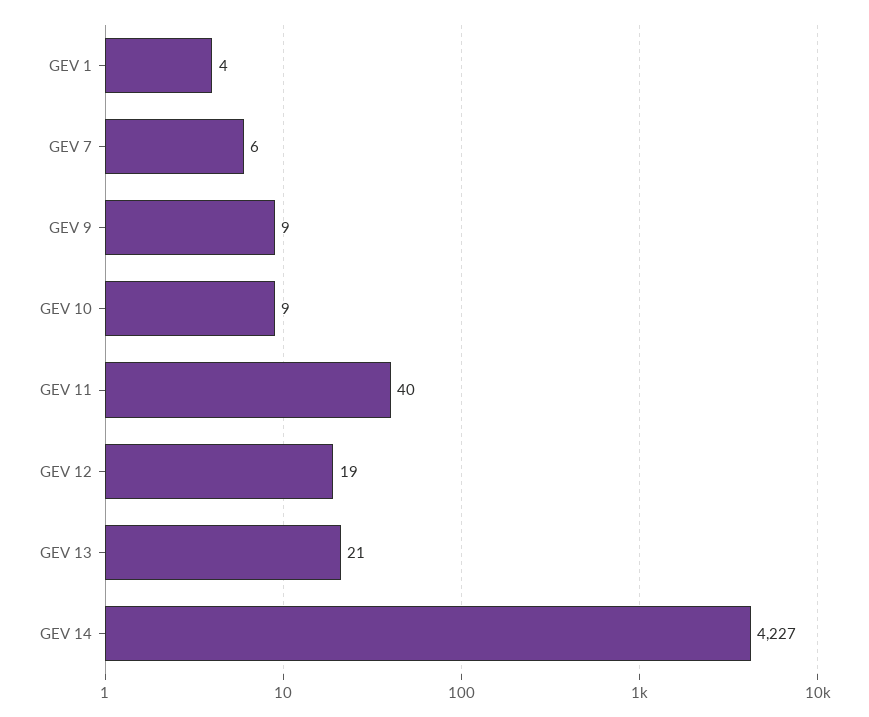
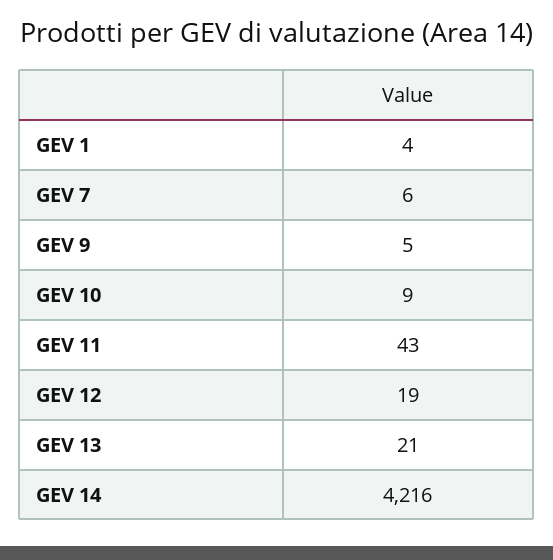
GEV 9: 9 -> 5
GEV 11: 40 -> 43
GEV 14: 4227 -> 4216

